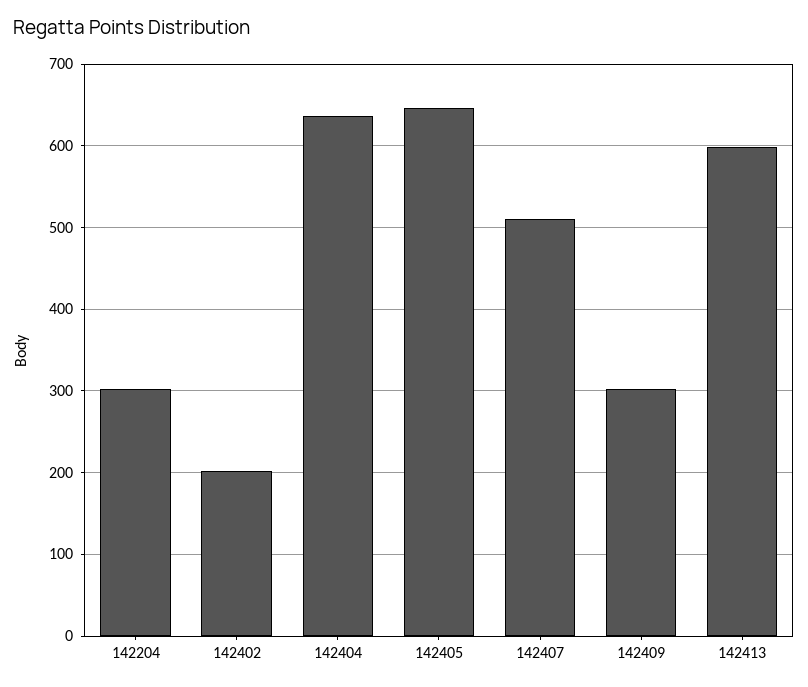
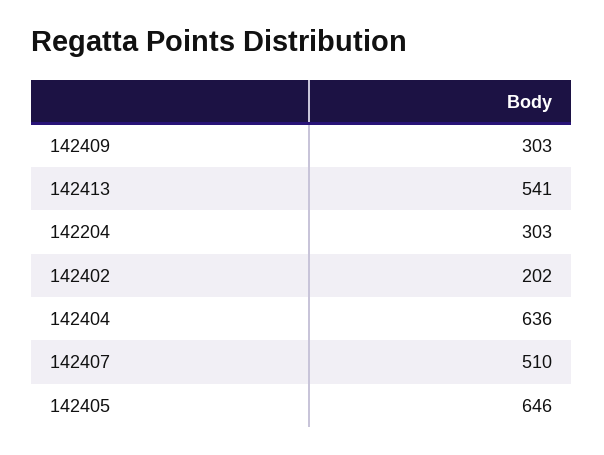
142413: 600 -> 541

